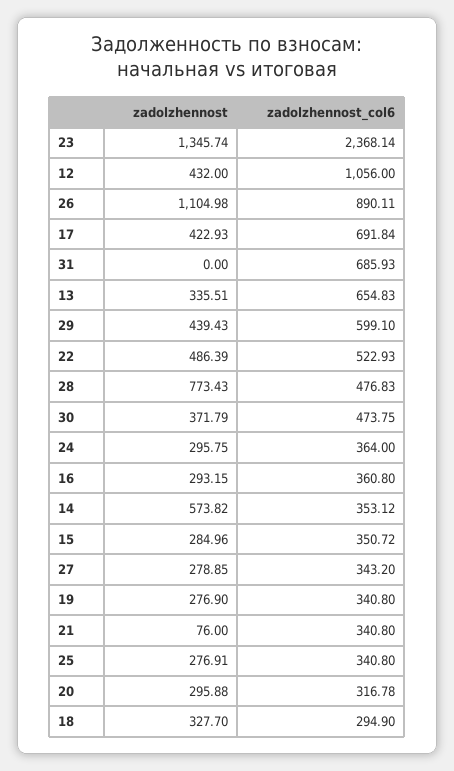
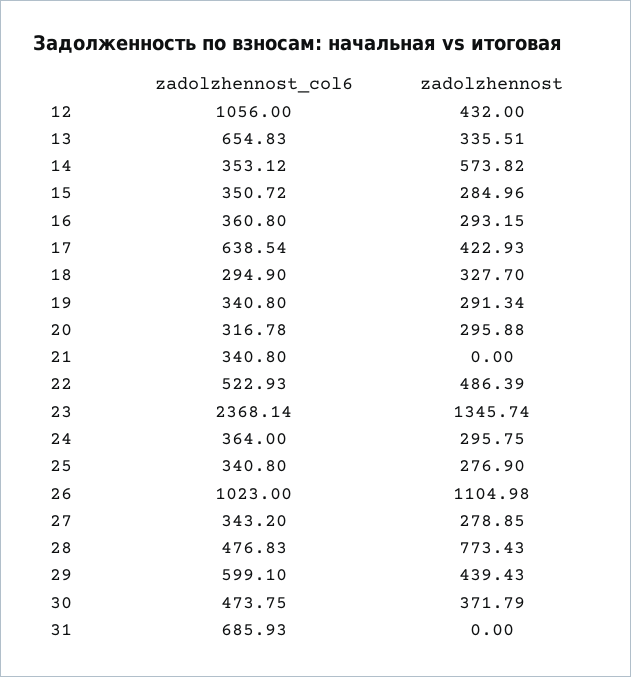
zadolzhennost_col6, 26: 890.11 -> 1023
zadolzhennost_col6, 17: 691.84 -> 638.54
zadolzhennost, 19: 276.9 -> 291.34
zadolzhennost, 21: 76 -> 0
zadolzhennost, 25: 276.91 -> 276.9

